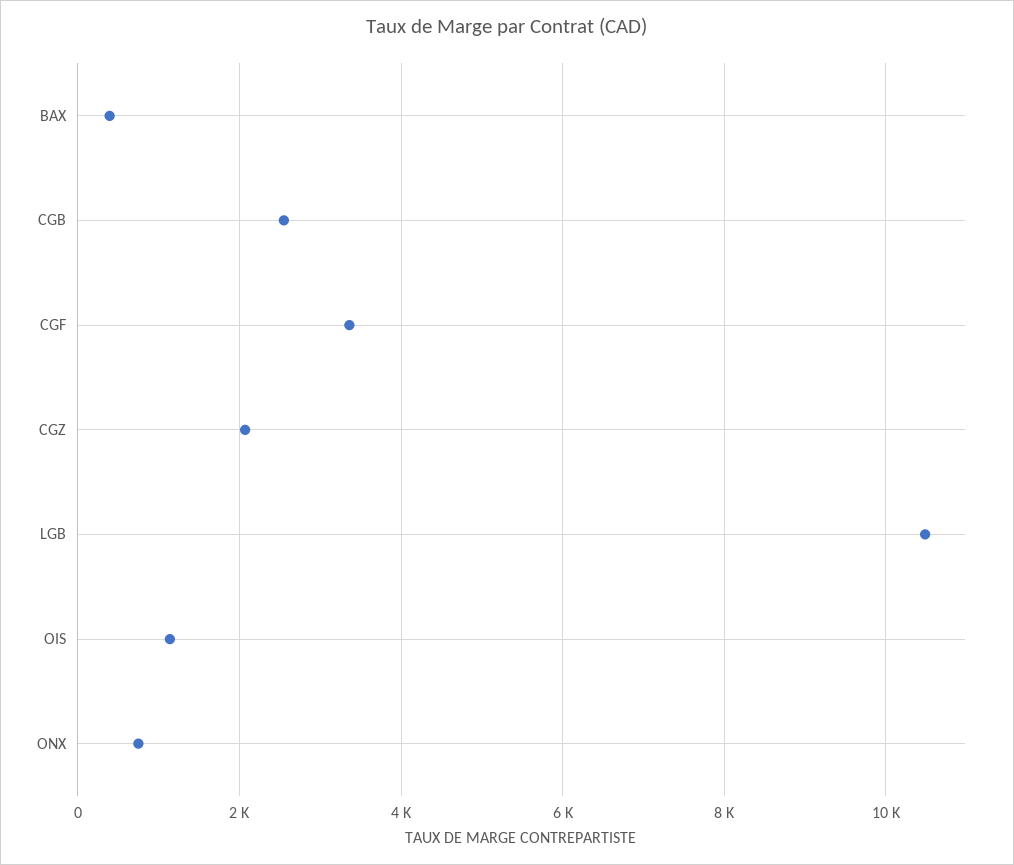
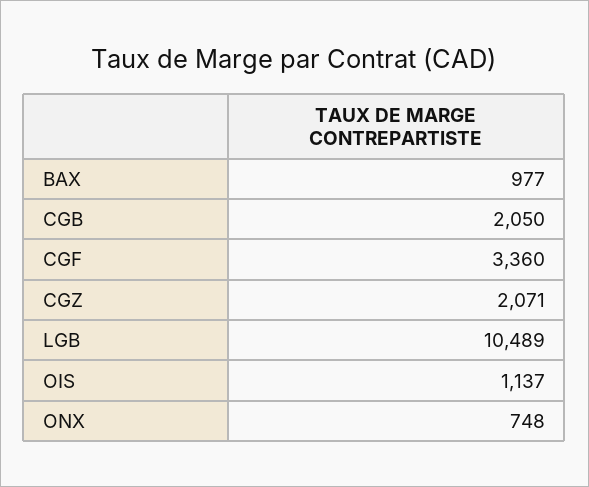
BAX: 400 -> 977
CGB: 2600 -> 2050

